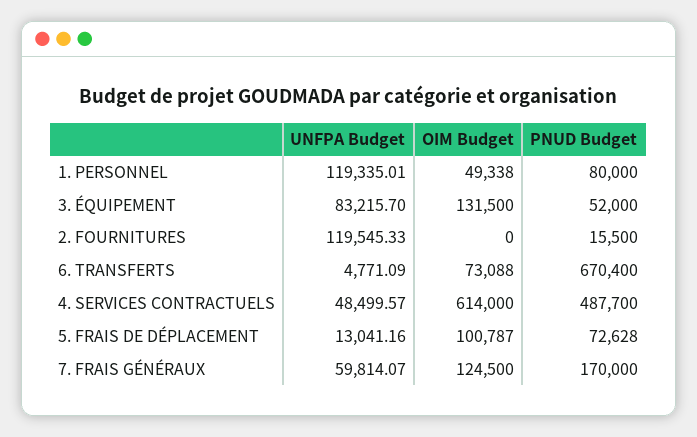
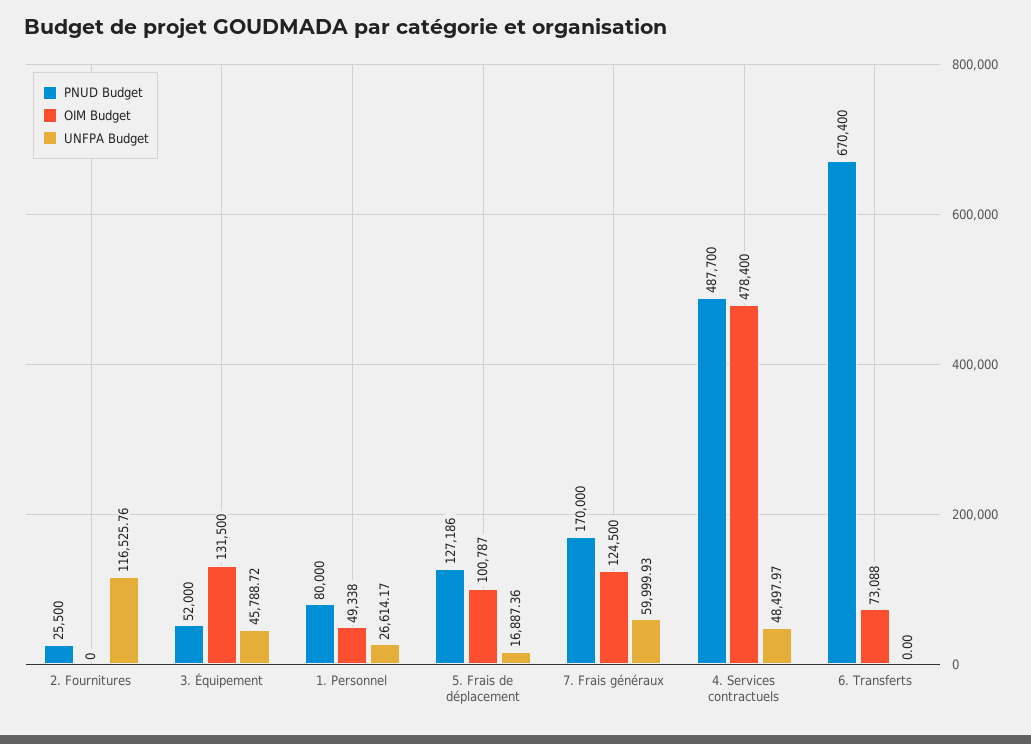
UNFPA Budget, 1. PERSONNEL: 119335.01 -> 26614.17
UNFPA Budget, 3. ÉQUIPEMENT: 83215.7 -> 45788.72
UNFPA Budget, 2. FOURNITURES: 119545.33 -> 116525.76
PNUD Budget, 2. FOURNITURES: 15500 -> 25500
UNFPA Budget, 6. TRANSFERTS: 4771.09 -> 0
UNFPA Budget, 4. SERVICES CONTRACTUELS: 48499.57 -> 48497.97
OIM Budget, 4. SERVICES CONTRACTUELS: 614000 -> 478400
UNFPA Budget, 5. FRAIS DE DÉPLACEMENT: 13041.16 -> 16887.36
PNUD Budget, 5. FRAIS DE DÉPLACEMENT: 72628 -> 127186
UNFPA Budget, 7. FRAIS GÉNÉRAUX: 59814.07 -> 59999.93

